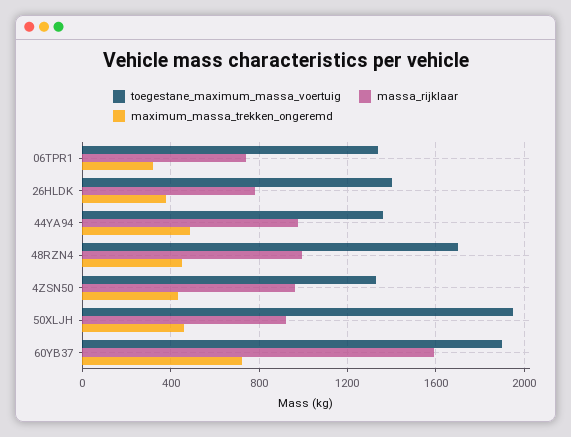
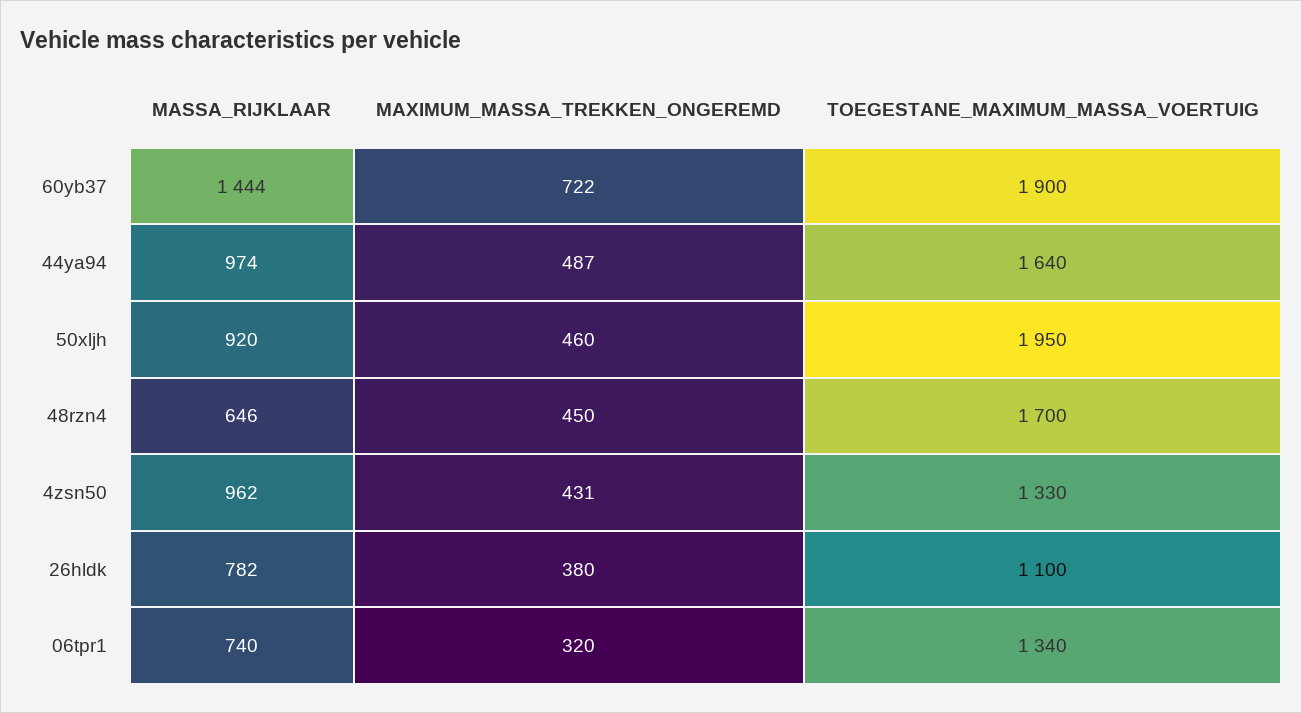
toegestane_maximum_massa_voertuig, 26HLDK: 1400 -> 1100
toegestane_maximum_massa_voertuig, 44YA94: 1350 -> 1640
massa_rijklaar, 48RZN4: 1000 -> 646
massa_rijklaar, 60YB37: 1600 -> 1444

